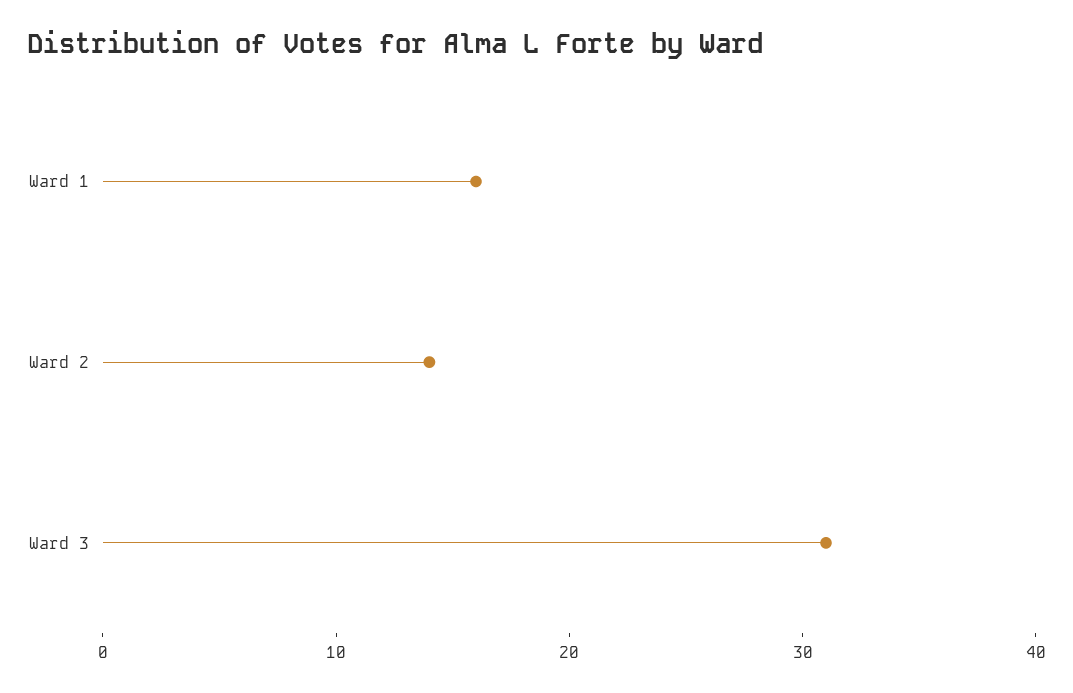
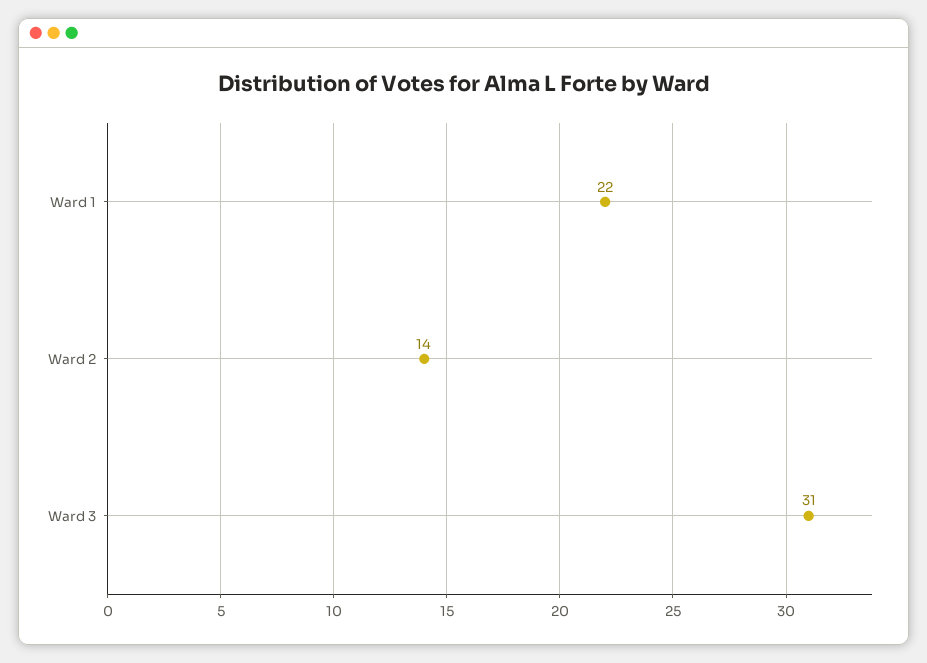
Ward 1: 16 -> 22

